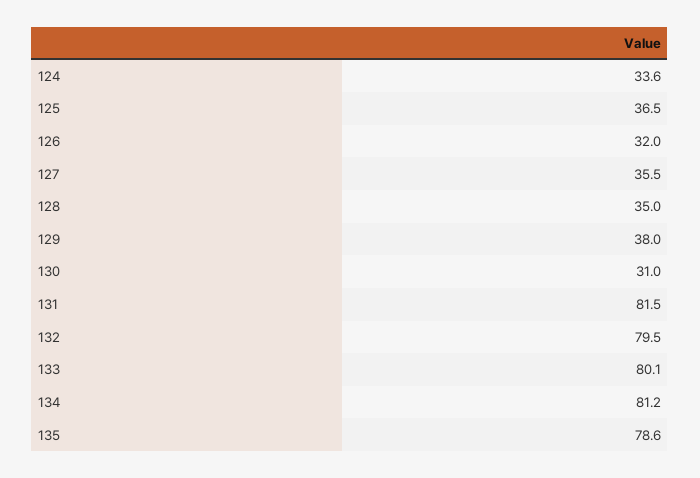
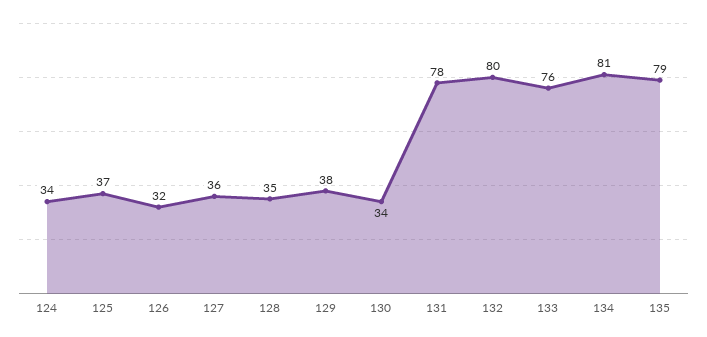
130: 31 -> 34
131: 81.5 -> 78
133: 80.1 -> 76

